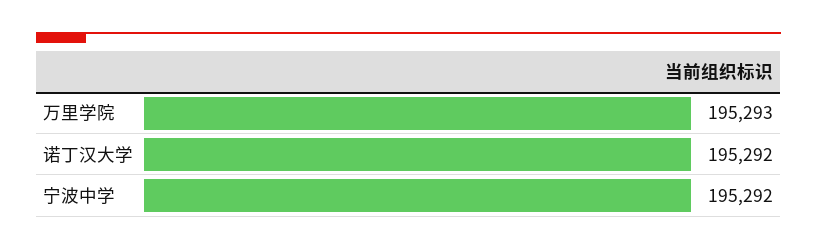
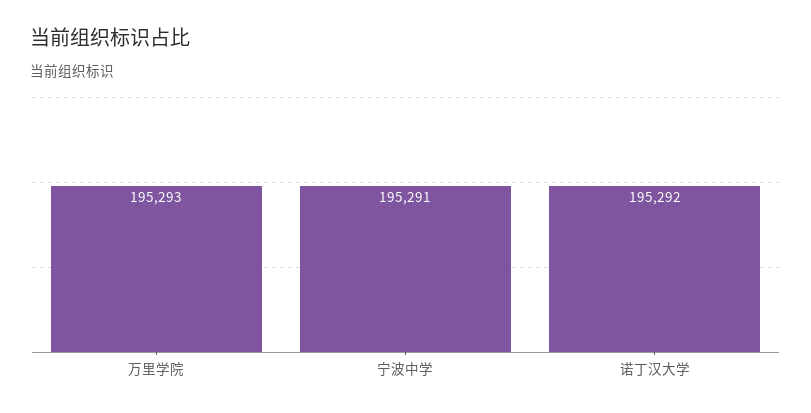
宁波中学: 195292 -> 195291

